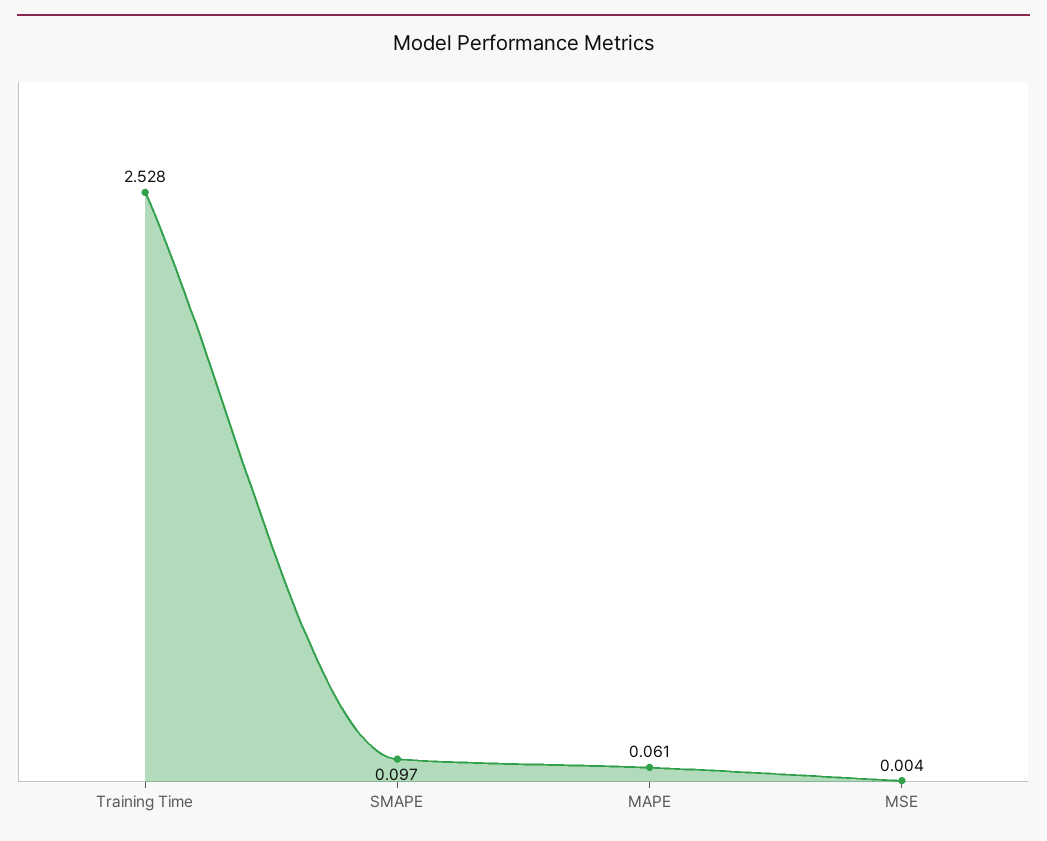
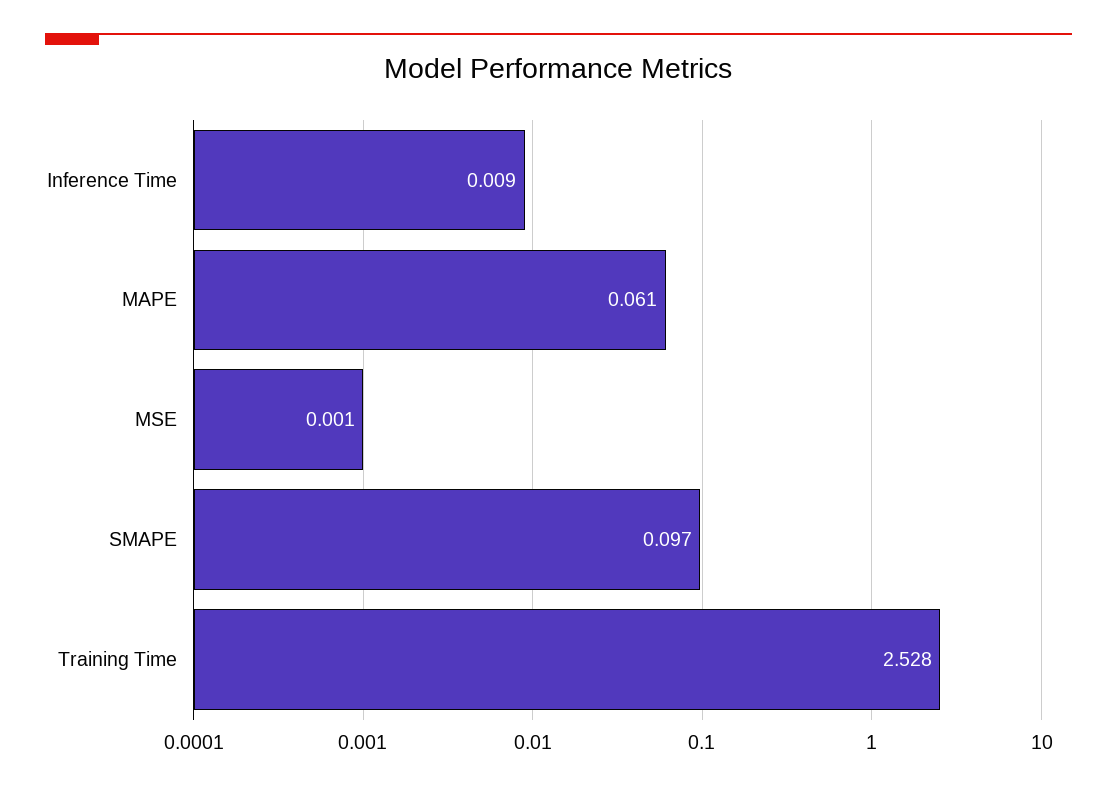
MSE: 0.004 -> 0.001
Inference Time: none -> 0.009

